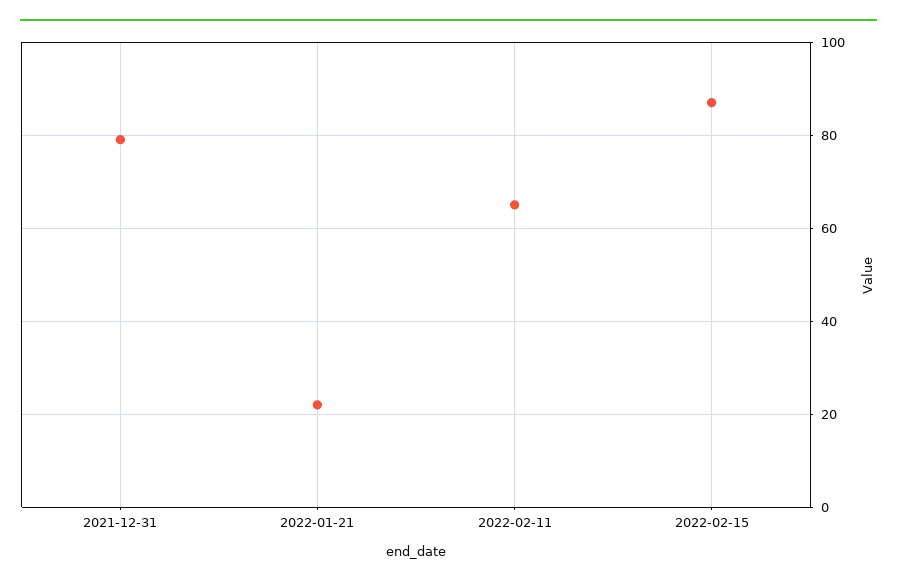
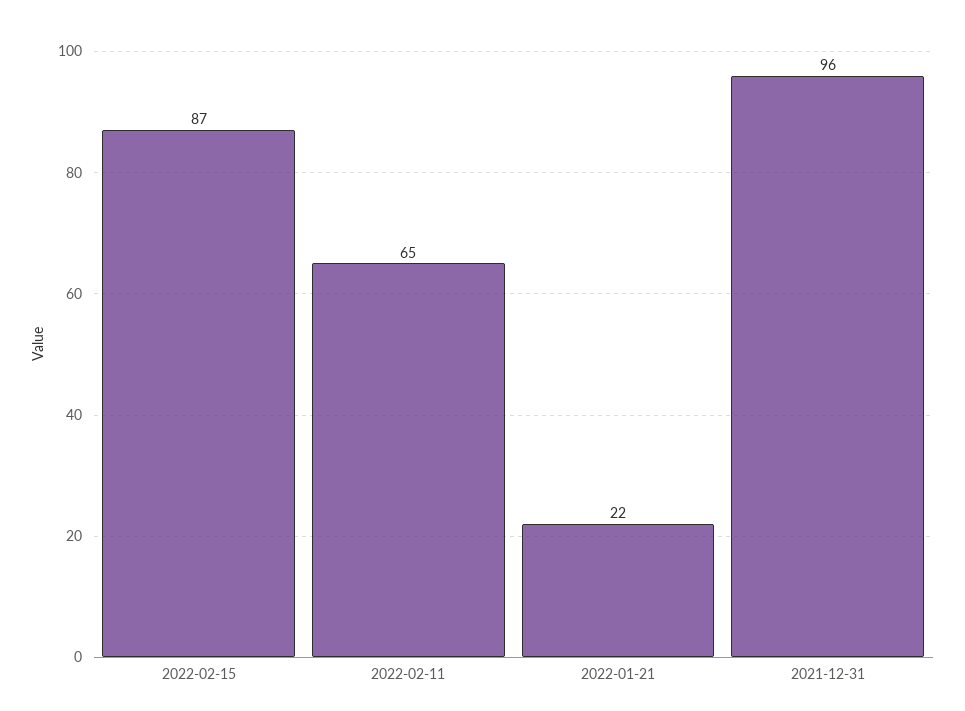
2021-12-31: 80 -> 96

